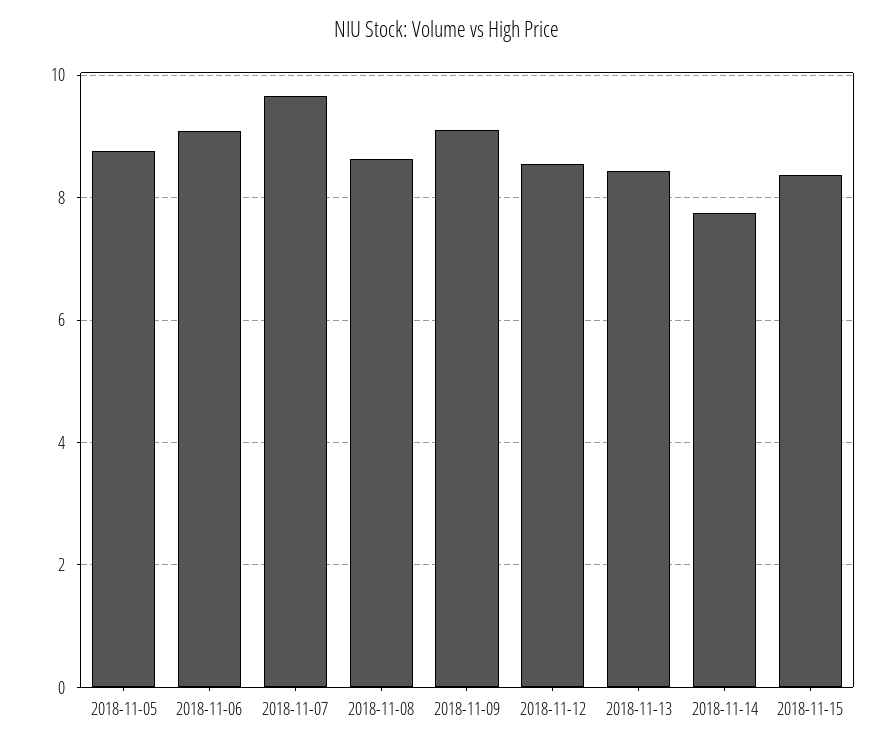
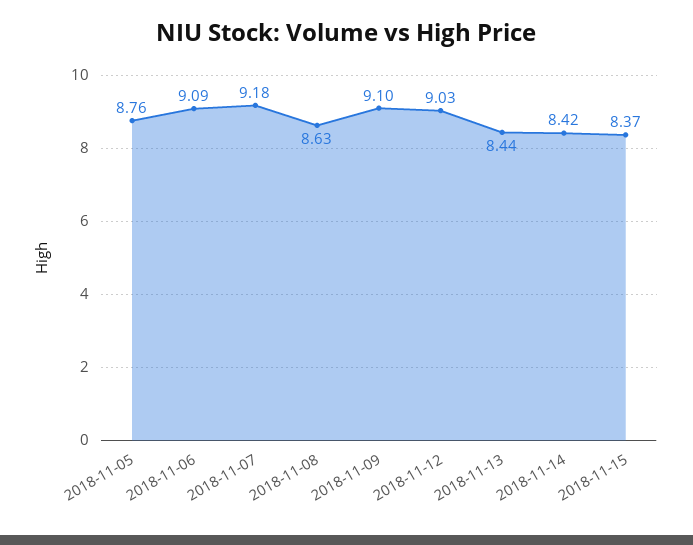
2018-11-07: 9.6 -> 9.18
2018-11-12: 8.6 -> 9.03
2018-11-14: 7.8 -> 8.42

